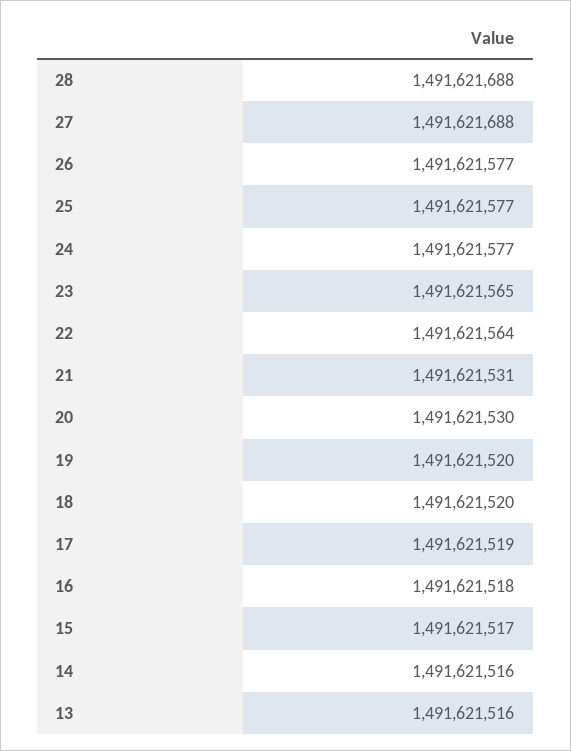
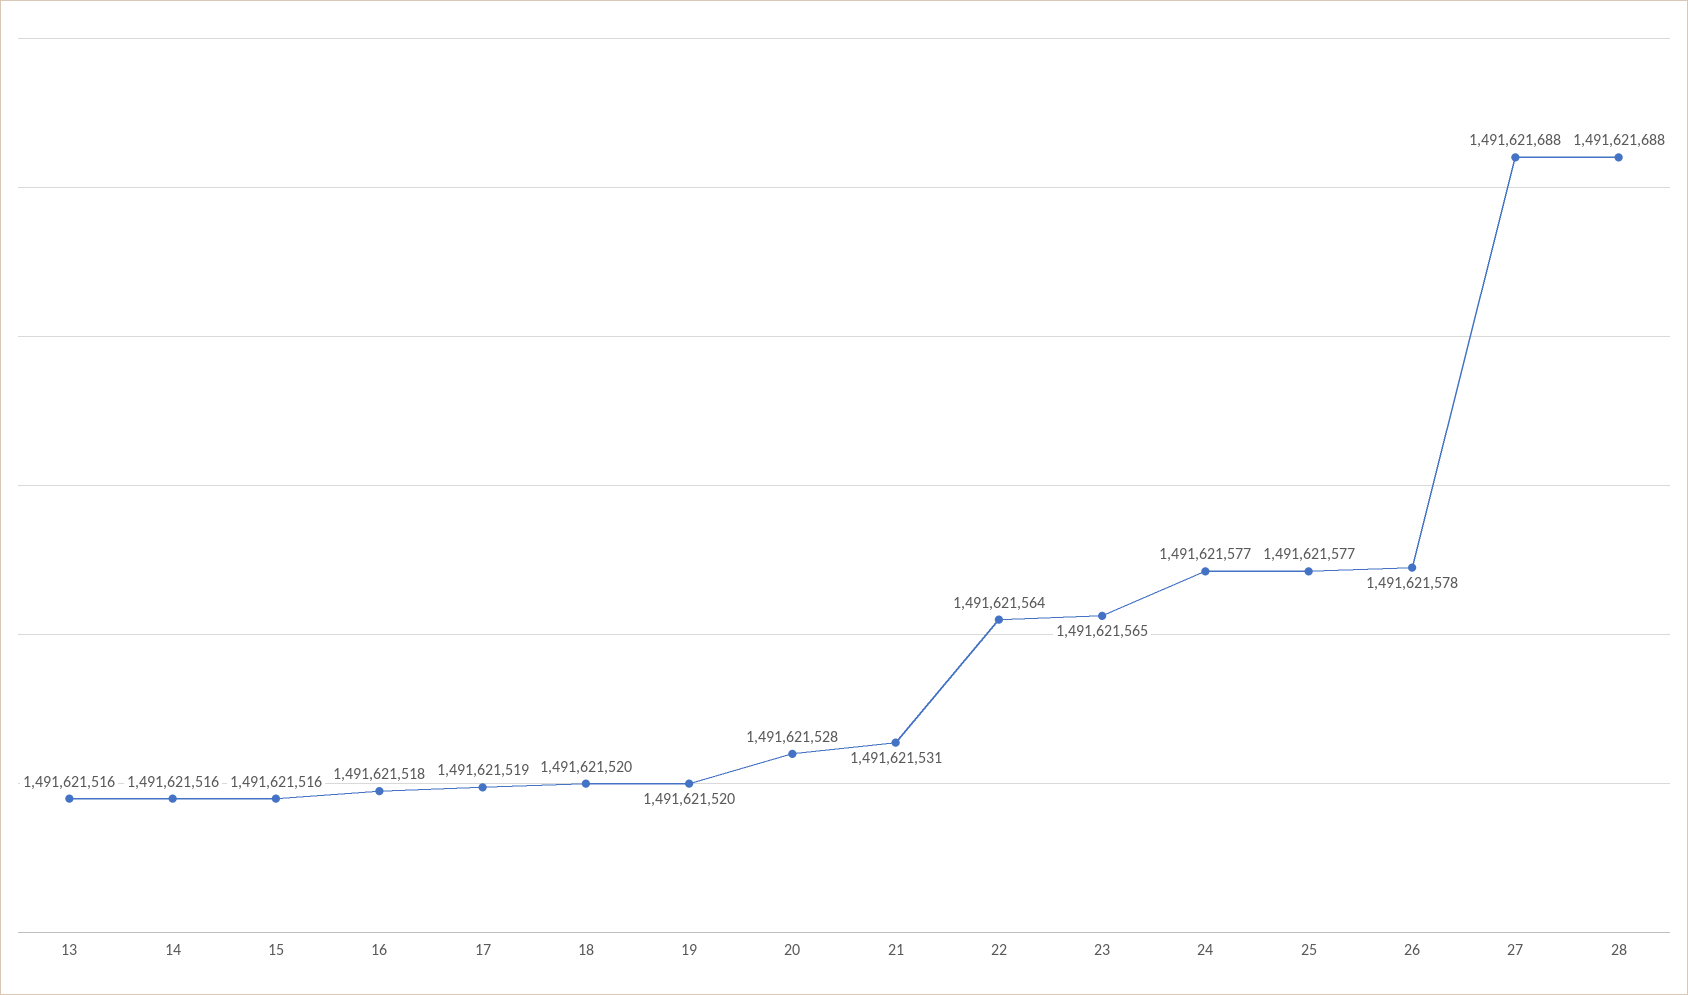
26: 1491621577 -> 1491621578
20: 1491621530 -> 1491621528
15: 1491621517 -> 1491621516

